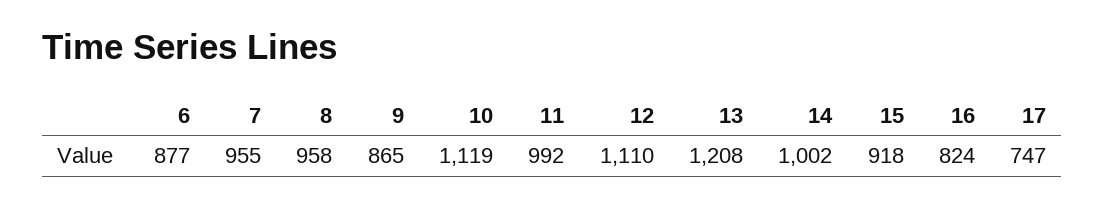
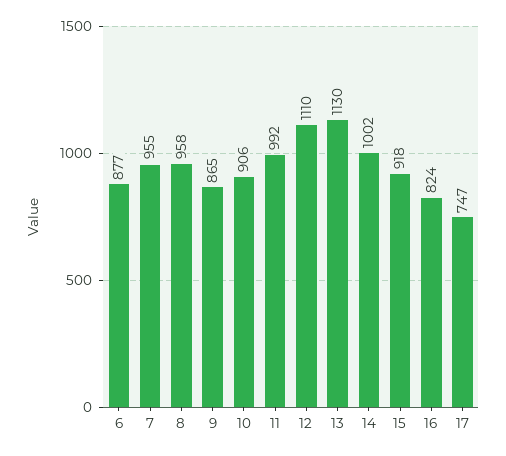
10: 1119 -> 906
13: 1208 -> 1130

